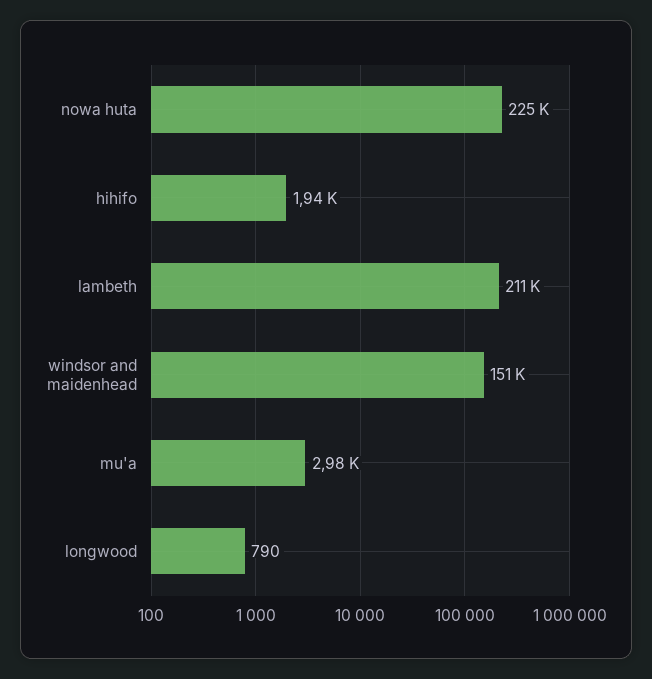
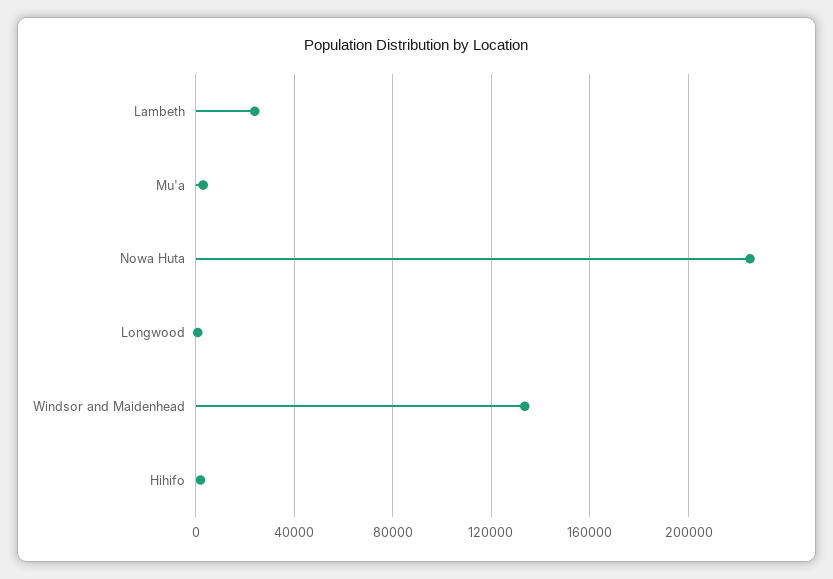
lambeth: 211000 -> 25000
windsor and maidenhead: 151000 -> 135000

